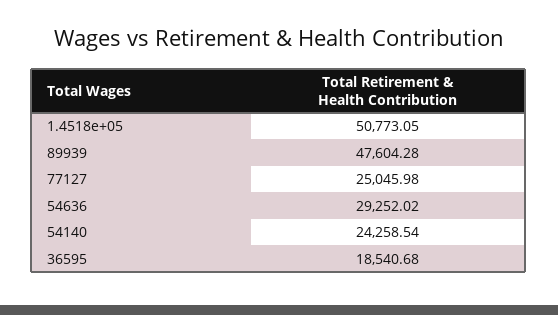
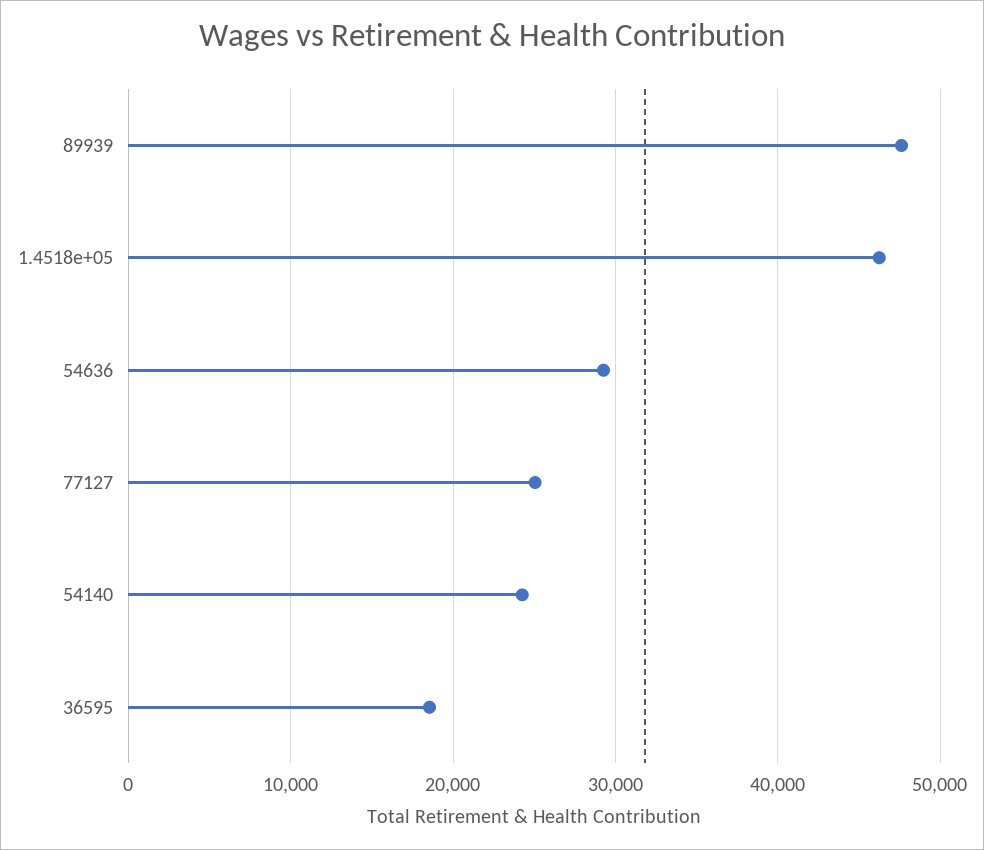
1.4518e+05: 50773.05 -> 46000

